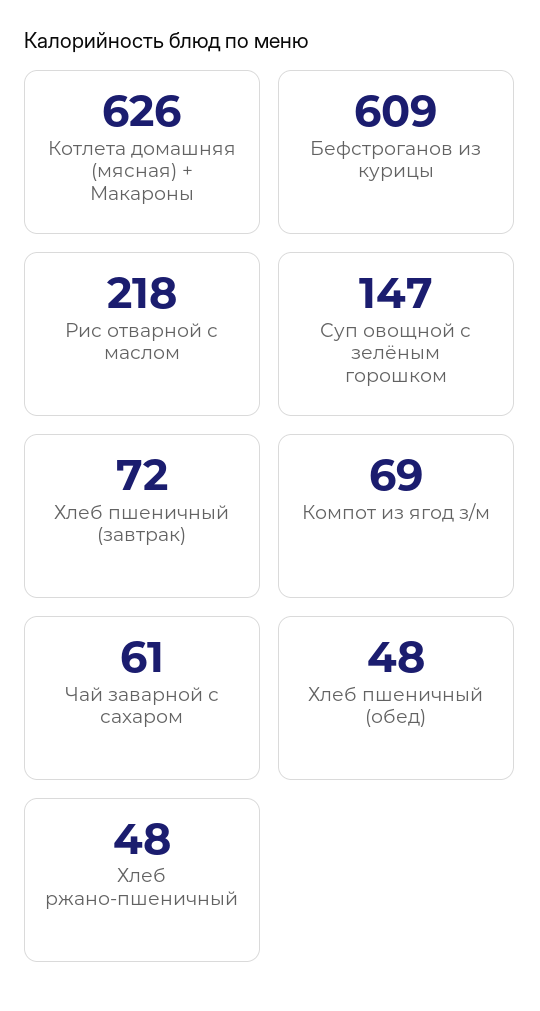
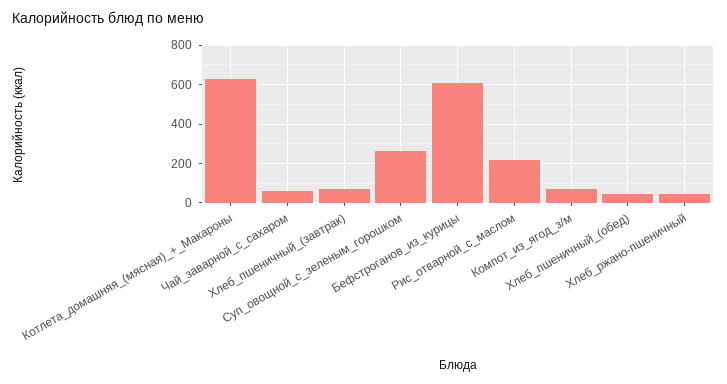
Суп овощной с зелёным горошком: 147 -> 250

